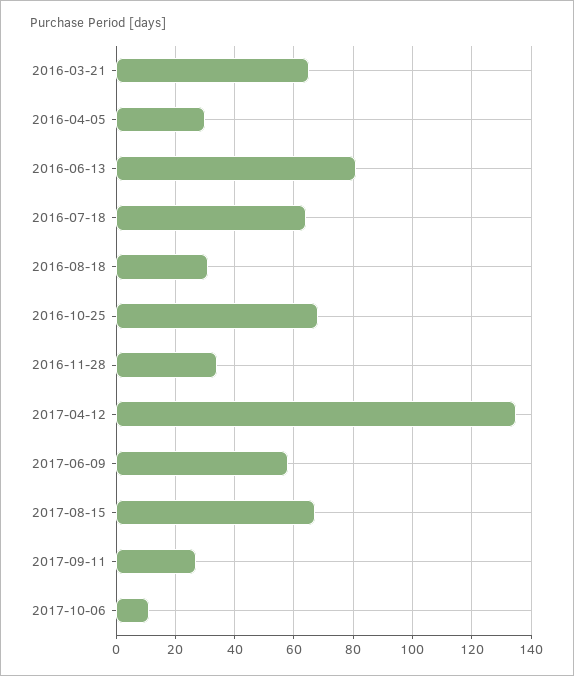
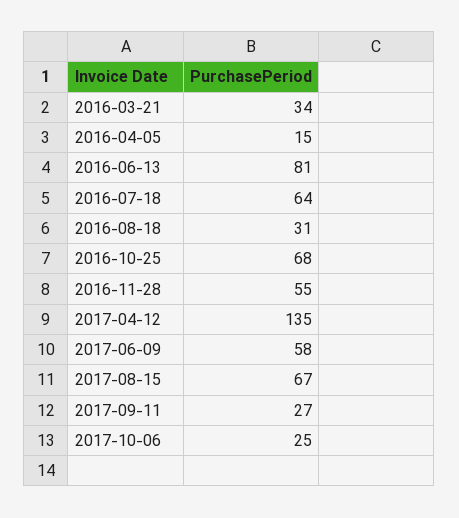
2016-03-21: 65 -> 34
2016-04-05: 30 -> 15
2016-11-28: 35 -> 55
2017-10-06: 10 -> 25

